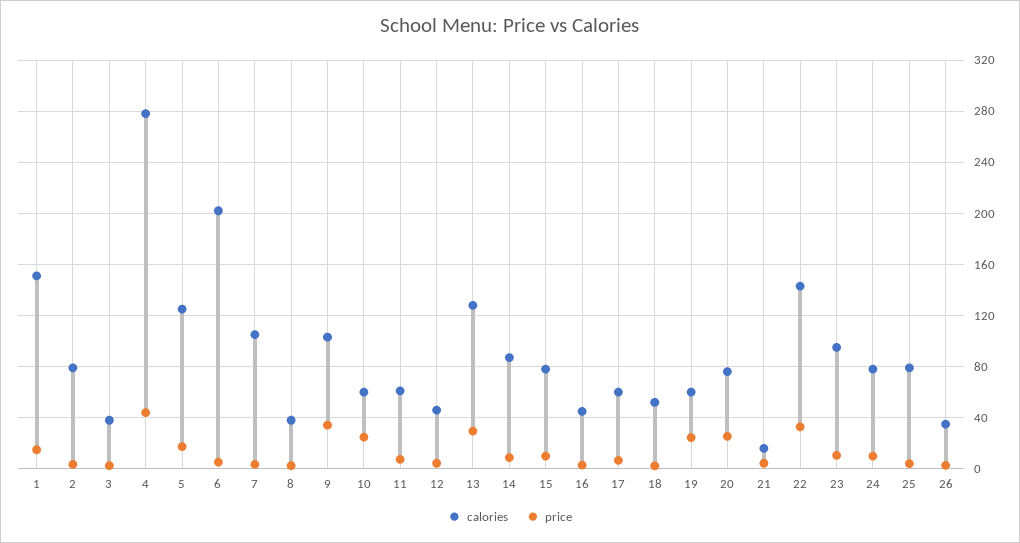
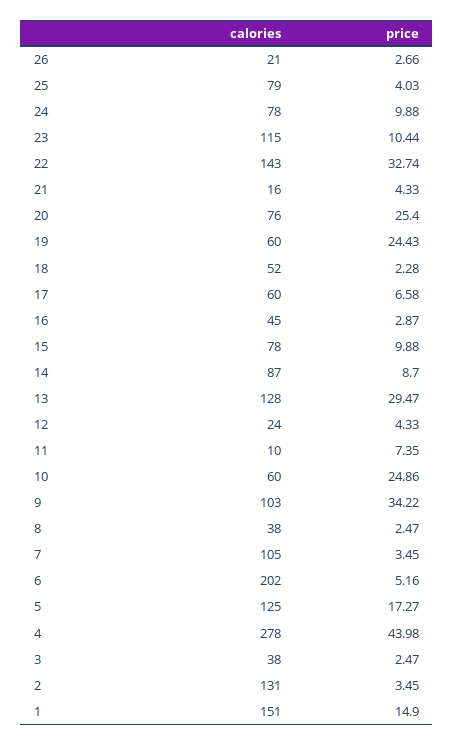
calories, 2: 80 -> 131
calories, 11: 60 -> 10
calories, 12: 45 -> 24
calories, 23: 95 -> 115
calories, 26: 35 -> 21

